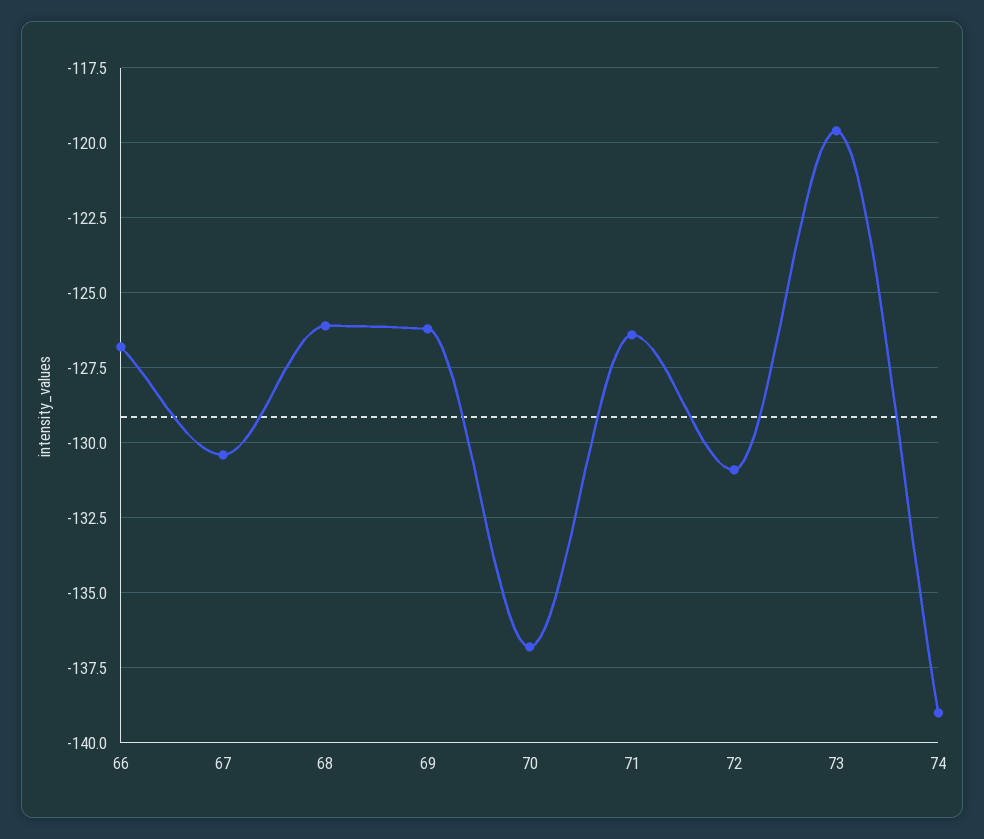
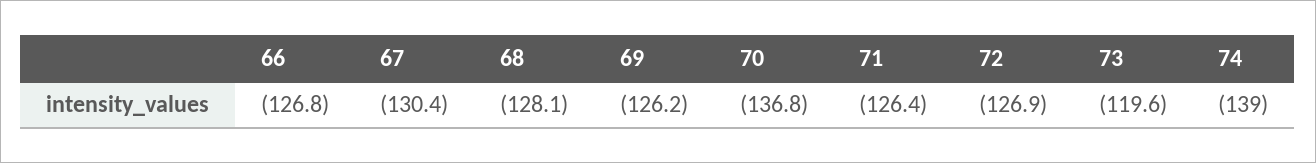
68: -126 -> -128.1
72: -131 -> -126.9

